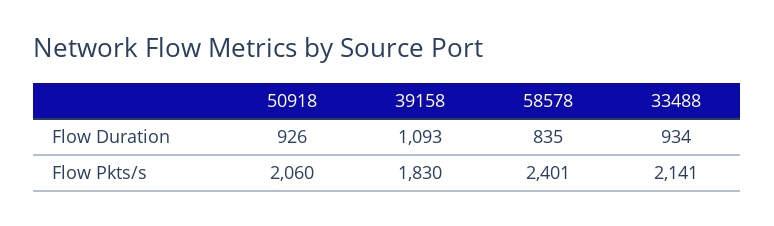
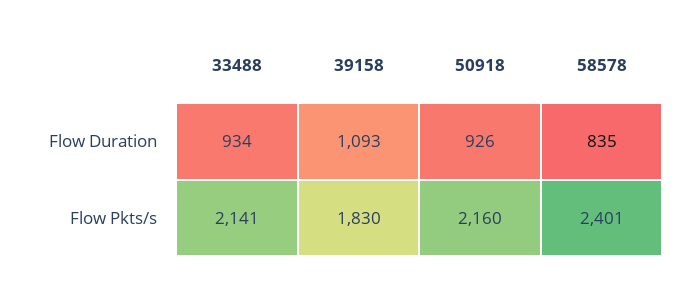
50918, Flow Pkts/s: 2060 -> 2160

